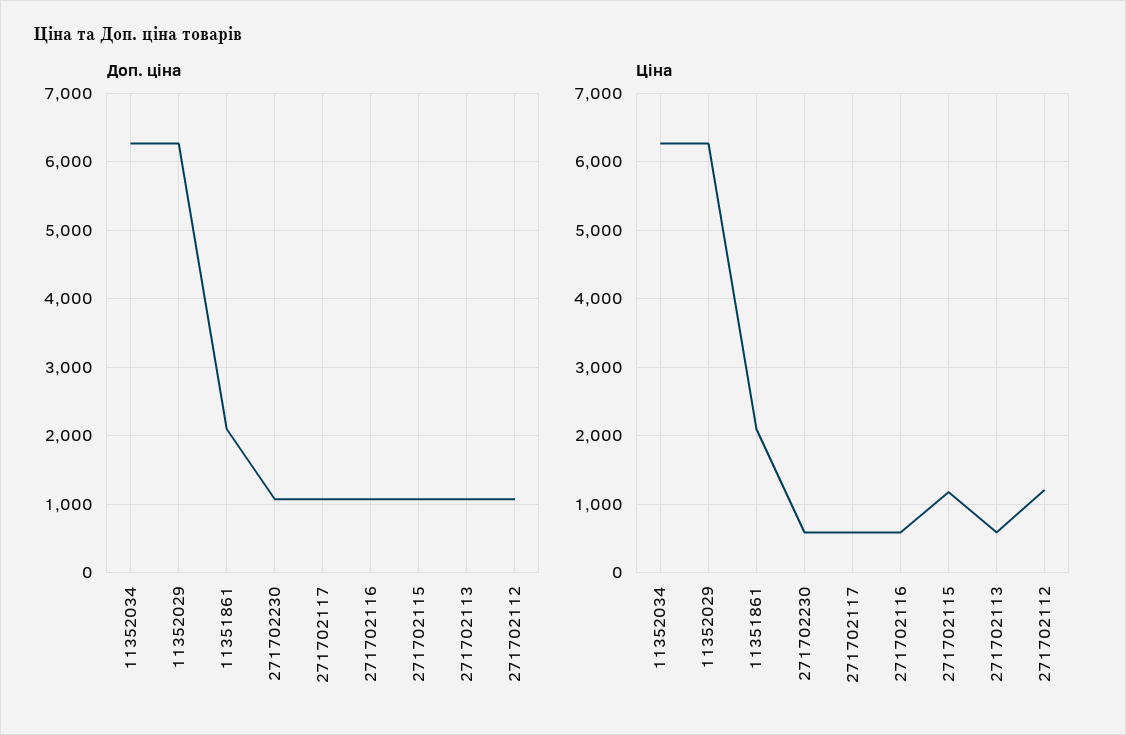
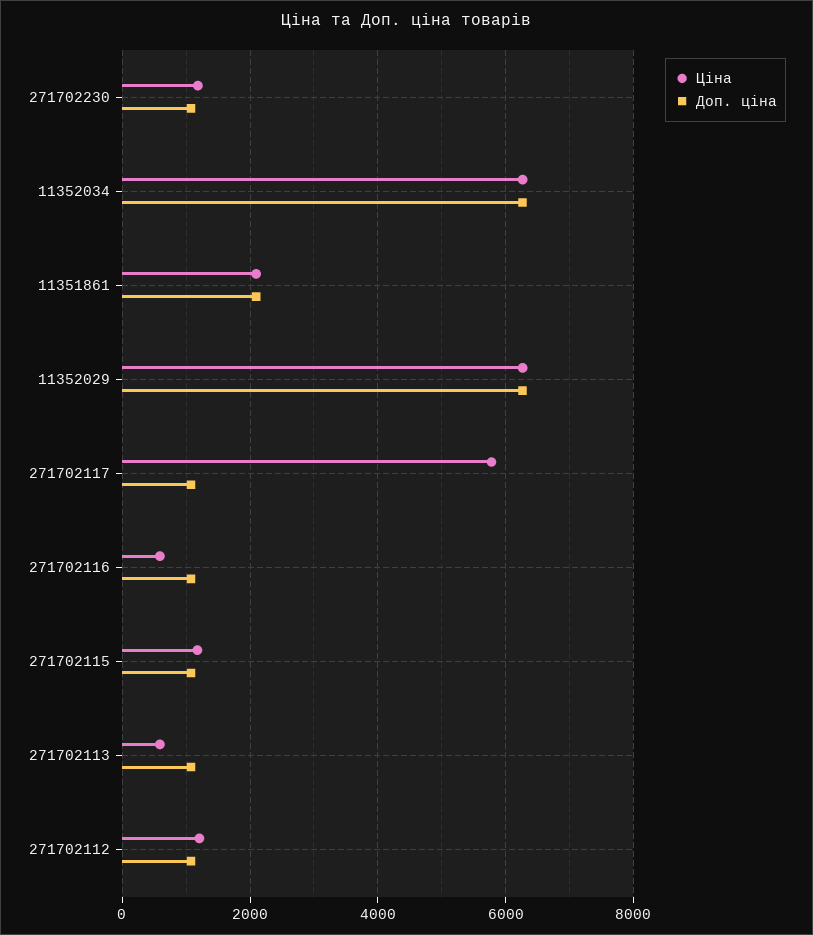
Ціна, 271702230: 600 -> 1200
Ціна, 271702117: 600 -> 5800

